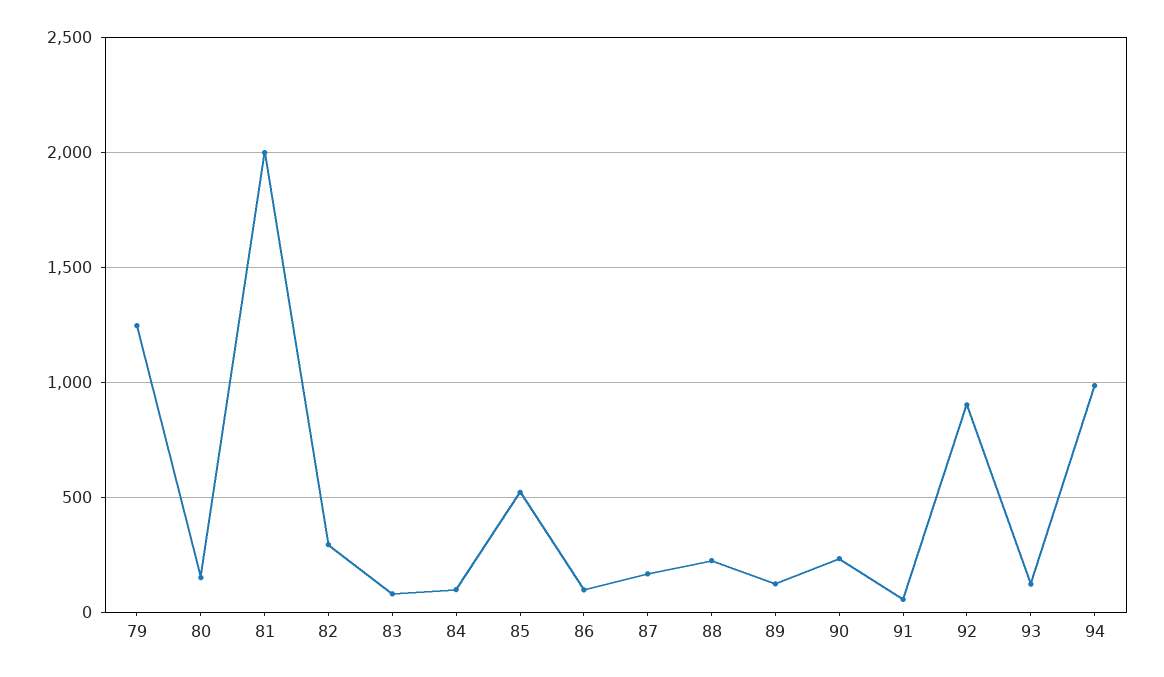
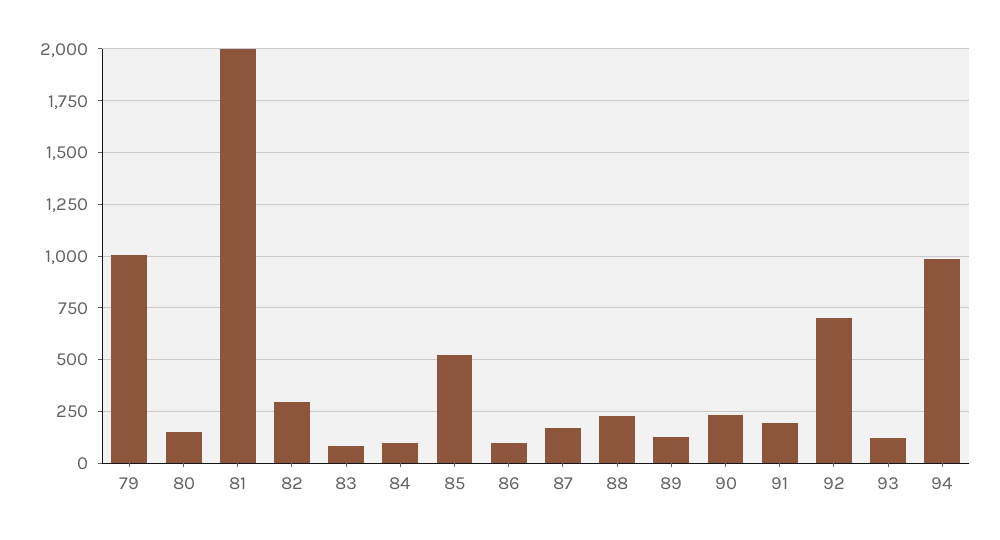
79: 1250 -> 1000
91: 50 -> 200
92: 900 -> 700

